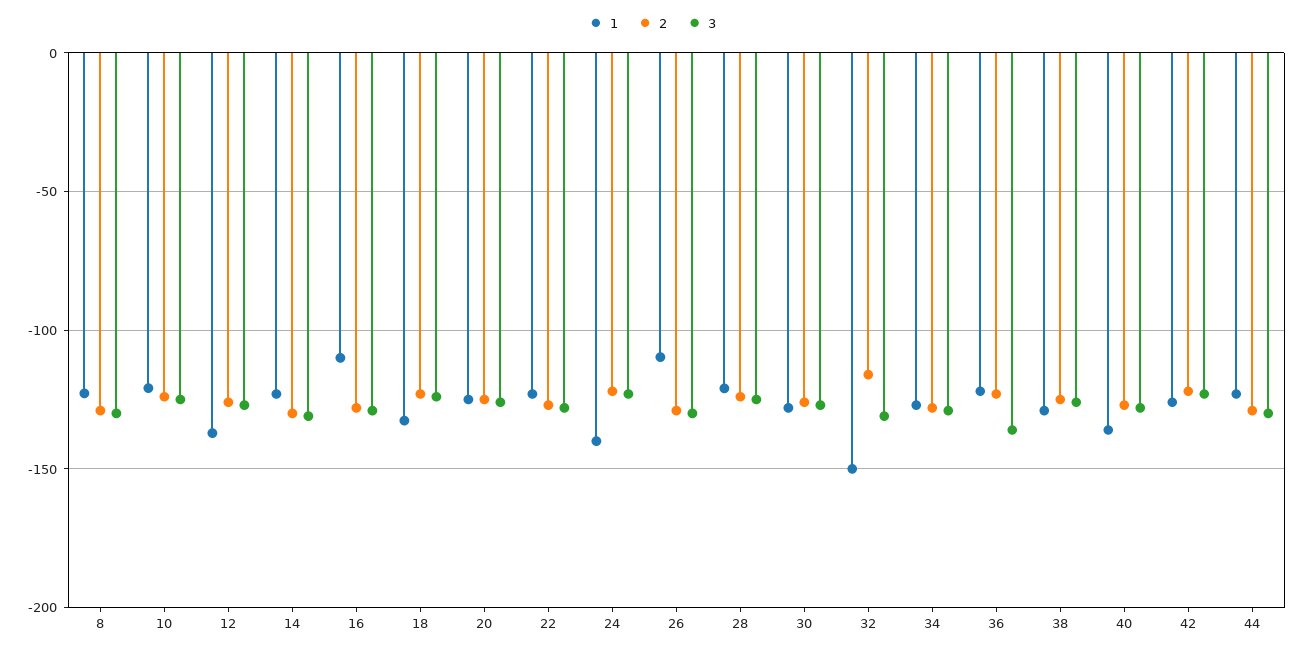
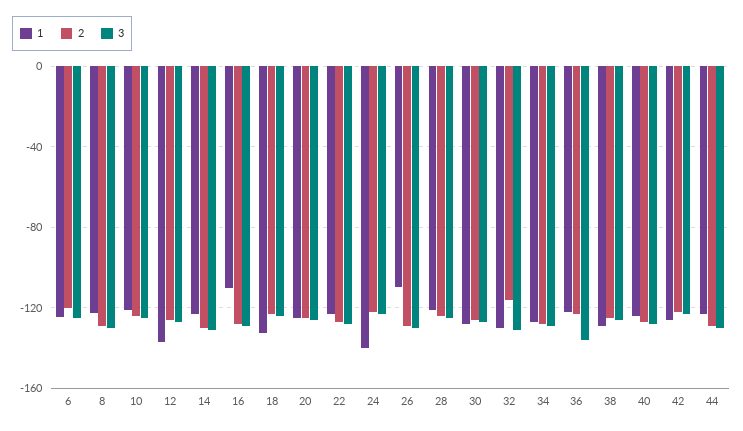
1, 32: -150 -> -130
1, 40: -135 -> -125
1, 6: none -> -125
2, 6: none -> -120
3, 6: none -> -125

